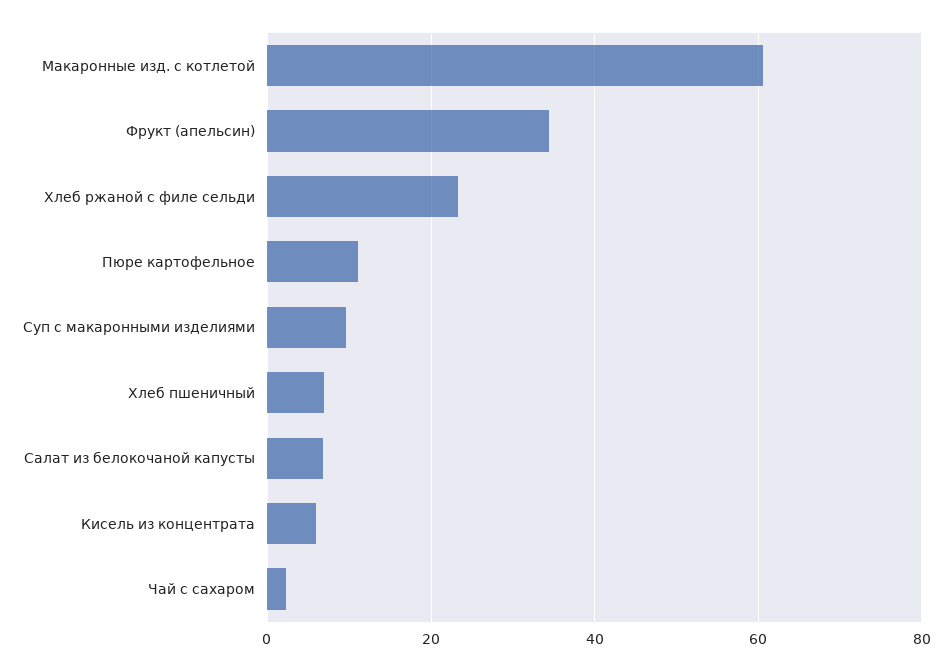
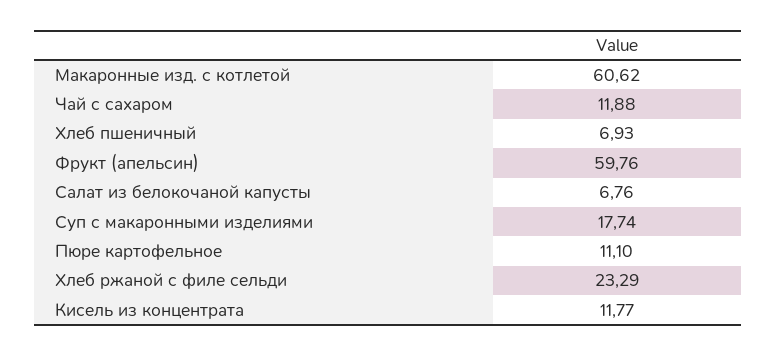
Фрукт (апельсин): 34 -> 59.76
Суп с макаронными изделиями: 10 -> 17.74
Кисель из концентрата: 6 -> 11.77
Чай с сахаром: 2 -> 11.88

